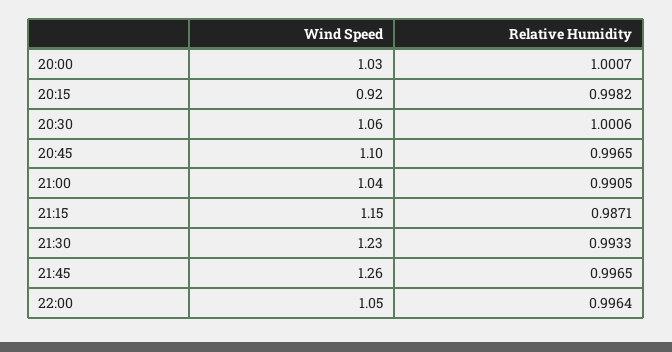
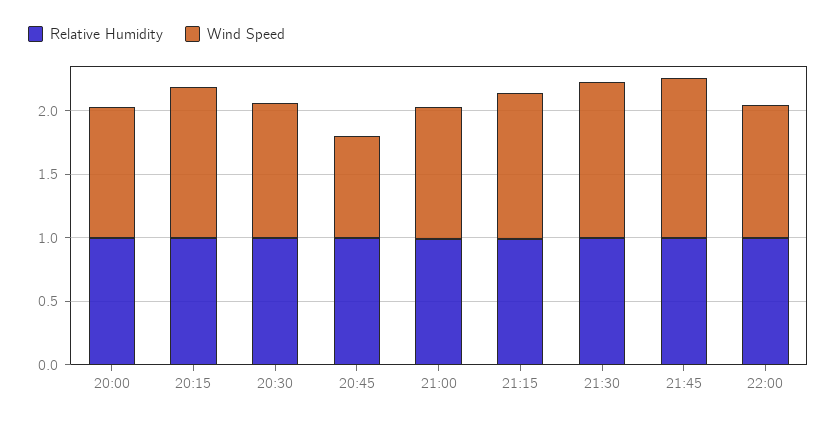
Wind Speed, 20:15: 0.92 -> 1.2
Wind Speed, 20:45: 1.1 -> 0.8

